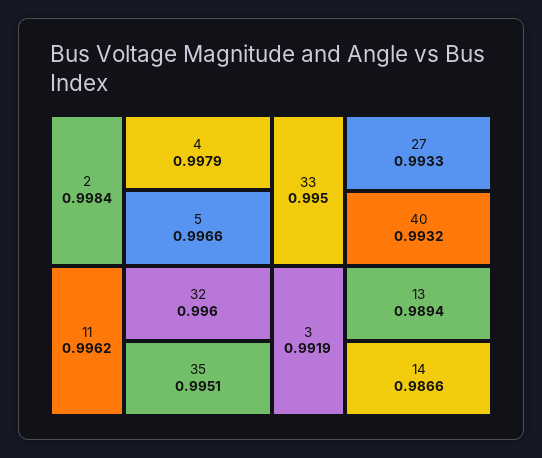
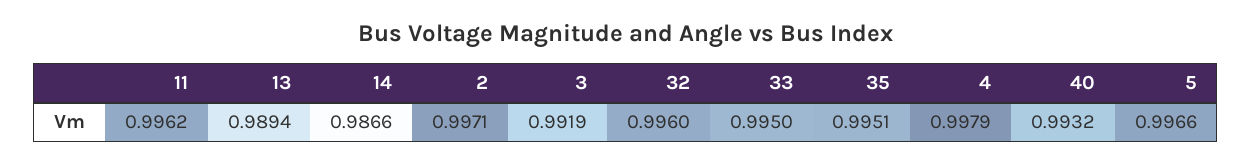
2: 0.9984 -> 0.9971
27: 0.9933 -> none

